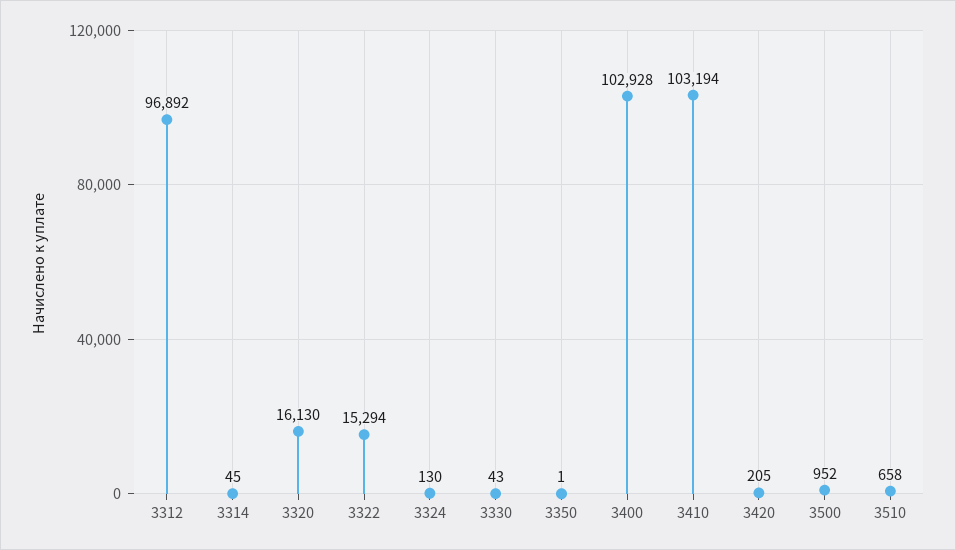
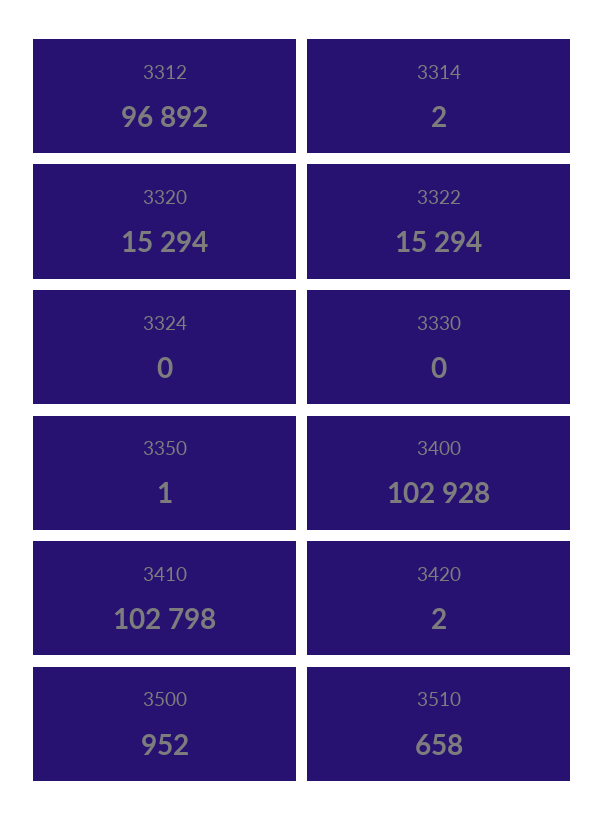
3314: 45 -> 2
3320: 16130 -> 15294
3324: 130 -> 0
3330: 43 -> 0
3410: 103194 -> 102798
3420: 205 -> 2

